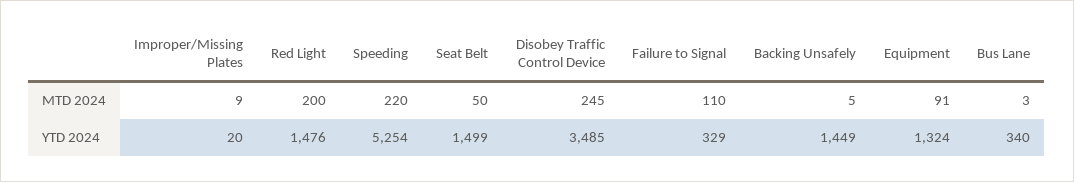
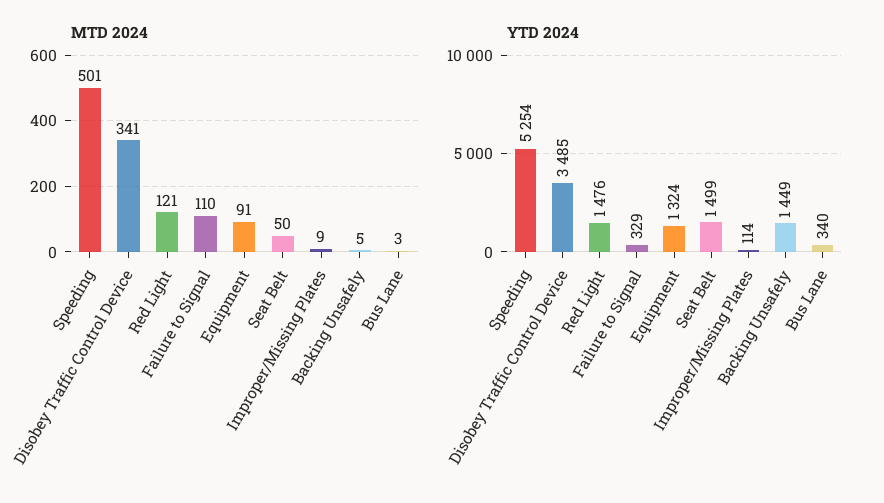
MTD 2024, Red Light: 200 -> 121
MTD 2024, Speeding: 220 -> 501
MTD 2024, Disobey Traffic Control Device: 245 -> 341
YTD 2024, Improper/Missing Plates: 20 -> 114

